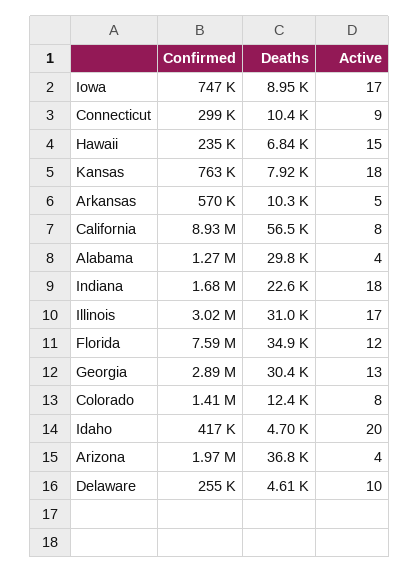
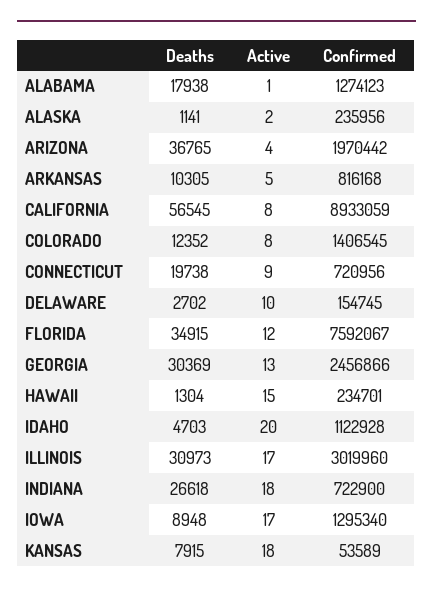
Confirmed, Iowa: 747000 -> 1295340
Confirmed, Connecticut: 299000 -> 720956
Deaths, Connecticut: 10400 -> 19738
Deaths, Hawaii: 6840 -> 1304
Confirmed, Kansas: 763000 -> 53589
Confirmed, Arkansas: 570000 -> 816168
Deaths, Alabama: 29800 -> 17938
Active, Alabama: 4 -> 1
Confirmed, Indiana: 1680000 -> 722900
Deaths, Indiana: 22600 -> 26618
Confirmed, Georgia: 2890000 -> 2456866
Confirmed, Idaho: 417000 -> 1122928
Confirmed, Delaware: 255000 -> 154745
Deaths, Delaware: 4610 -> 2702
Deaths, ALASKA: none -> 1141
Active, ALASKA: none -> 2
Confirmed, ALASKA: none -> 235956

